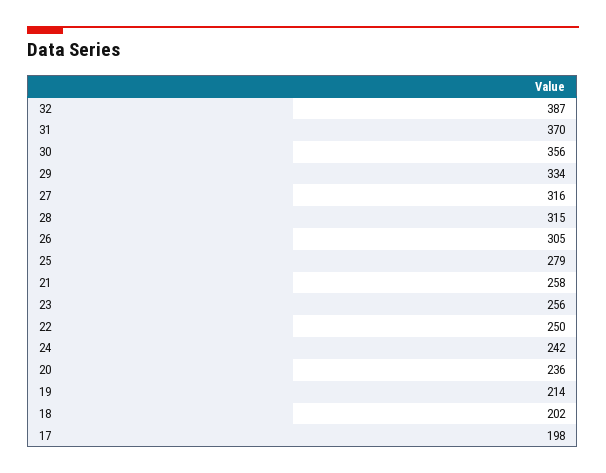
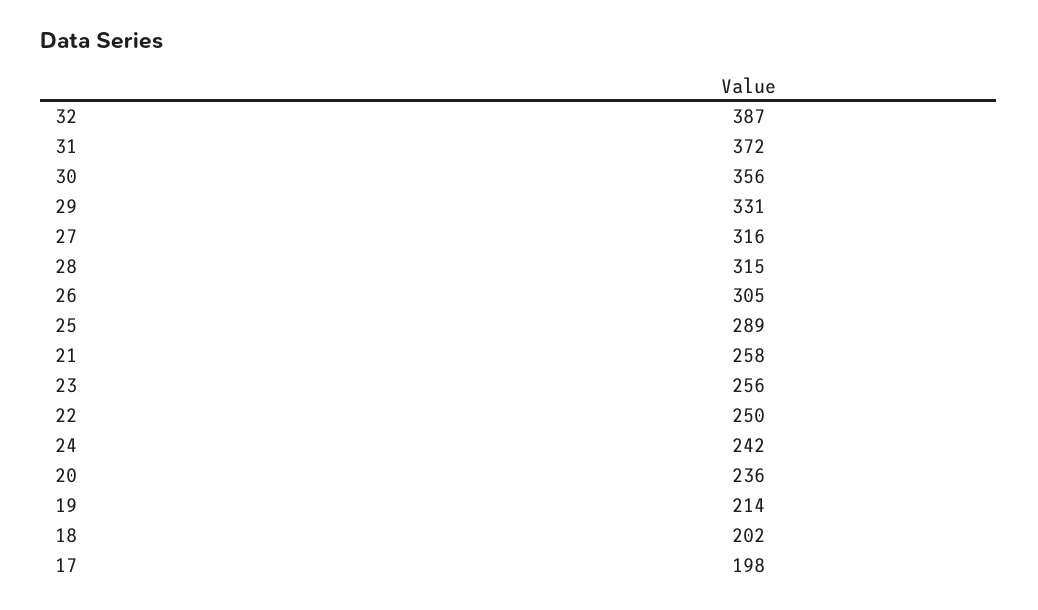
31: 370 -> 372
29: 334 -> 331
25: 279 -> 289

